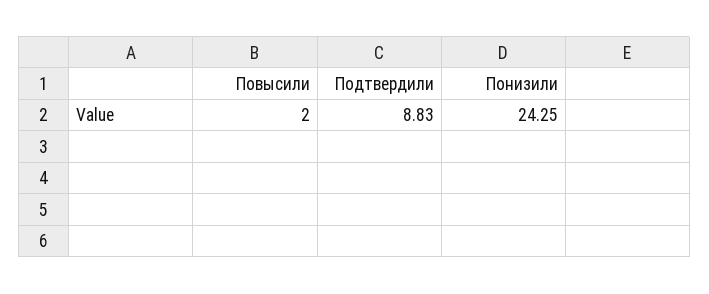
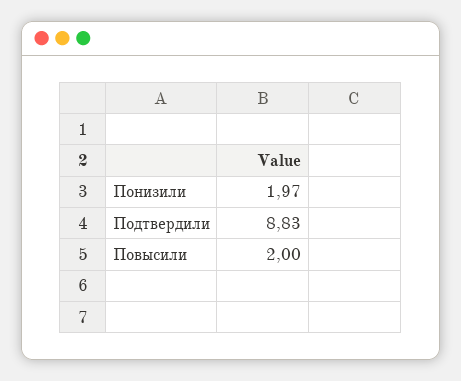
Понизили: 24.25 -> 1.97

